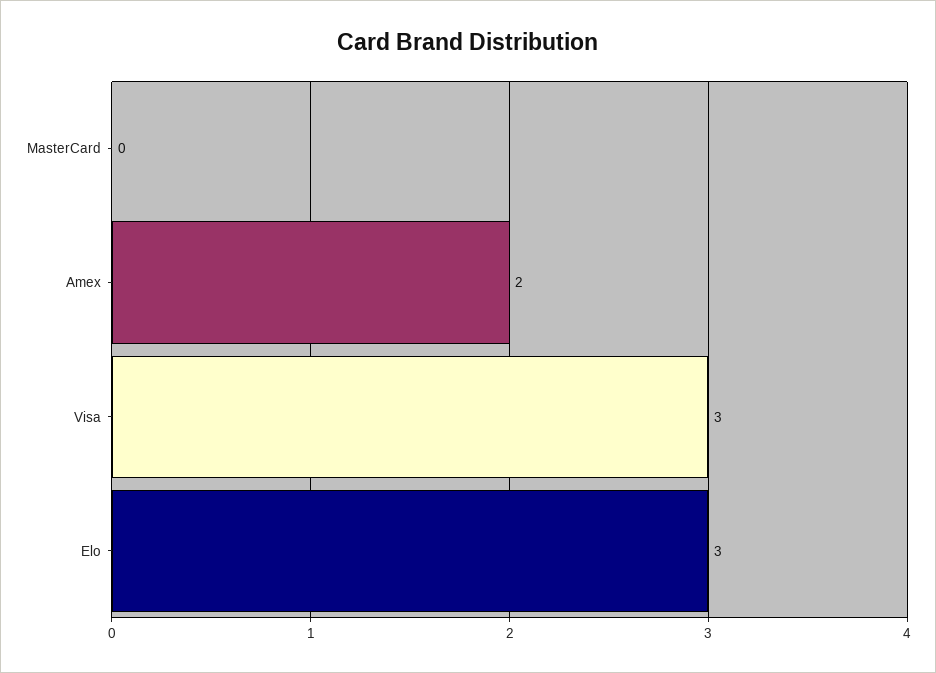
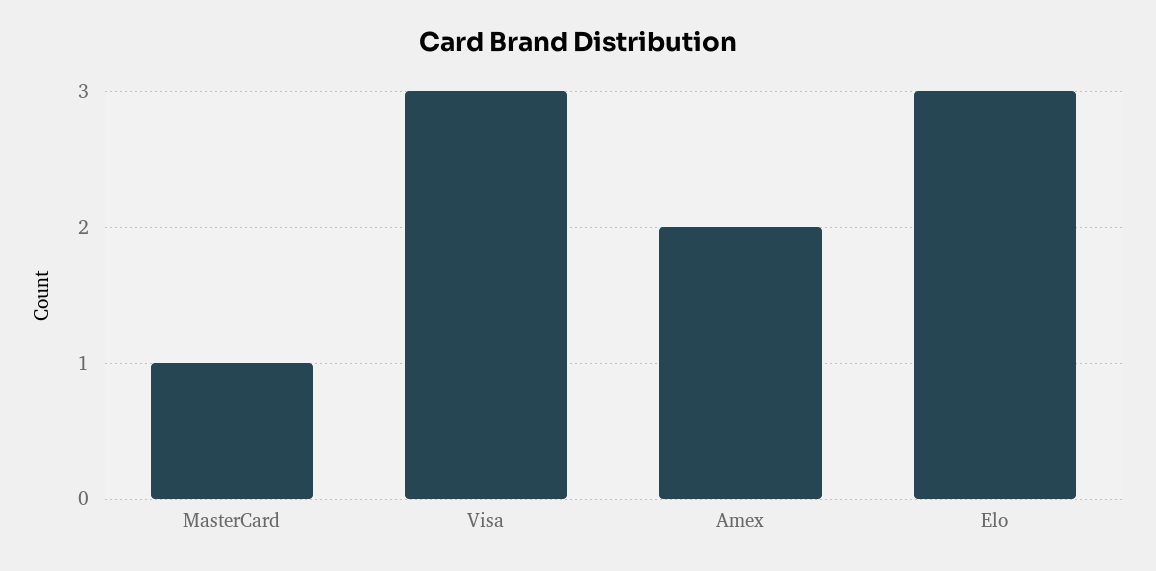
MasterCard: 0 -> 1

